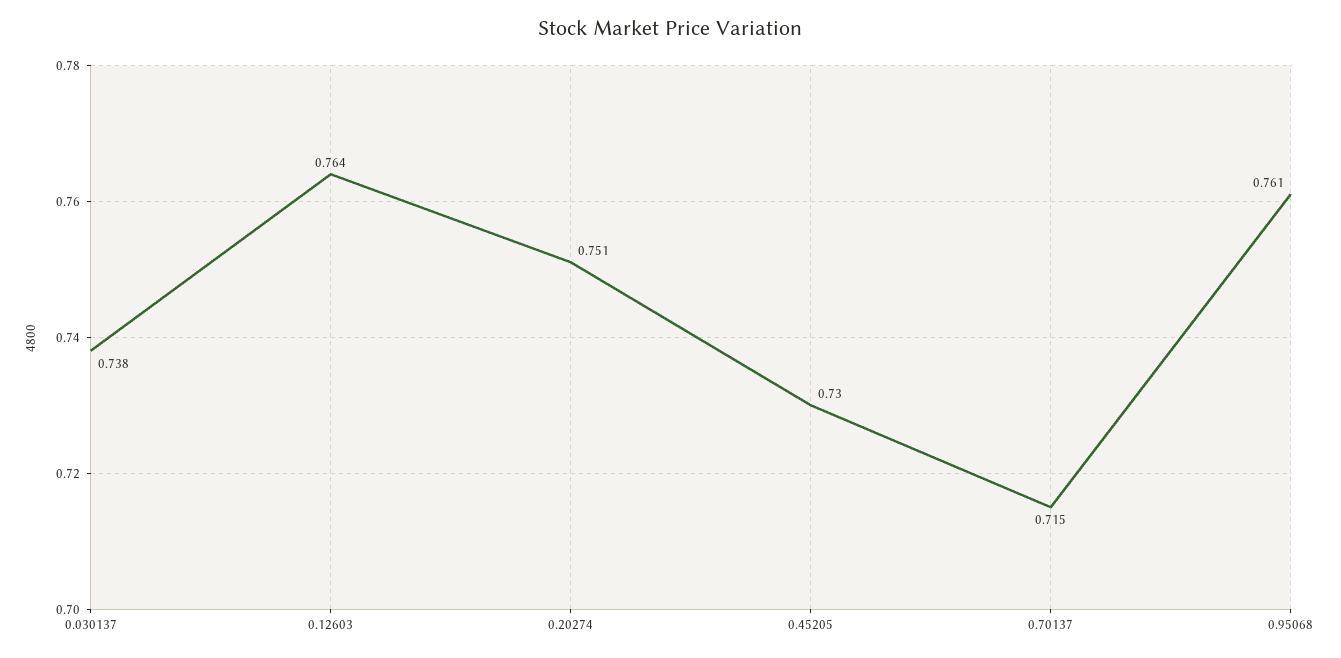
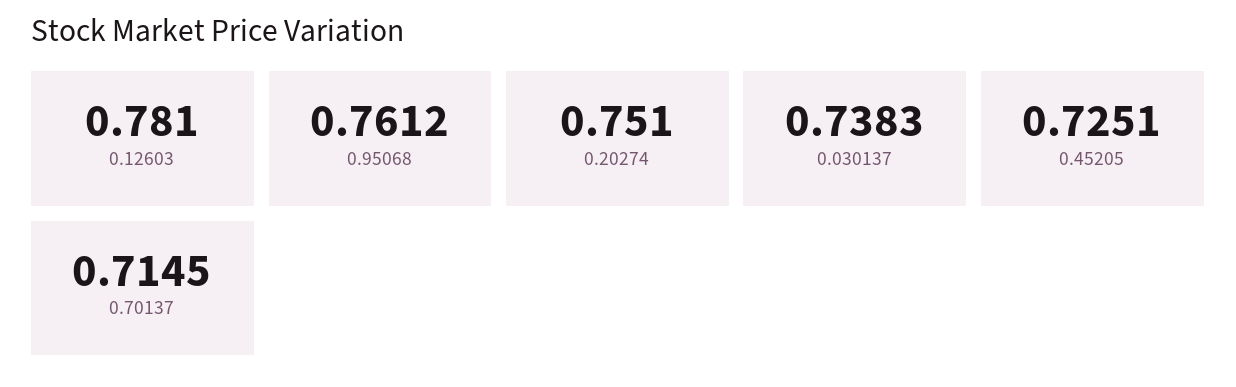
0.12603: 0.764 -> 0.781
0.45205: 0.73 -> 0.7251

